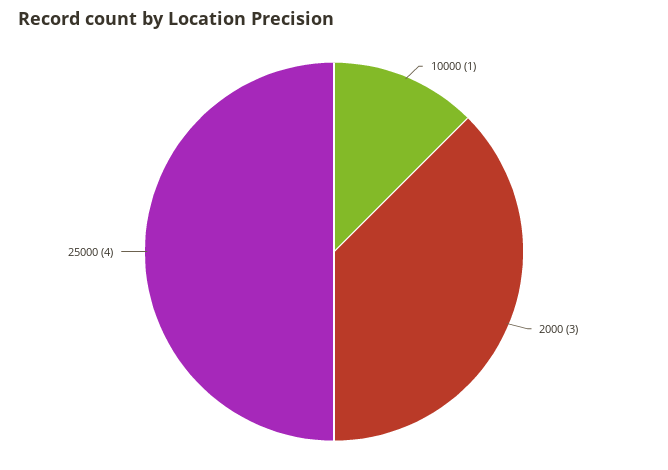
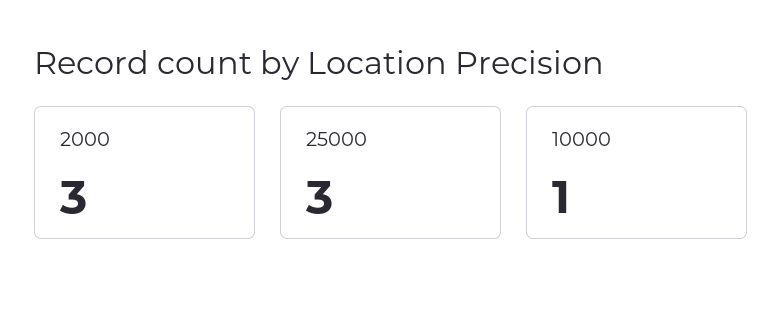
25000: 4 -> 3

